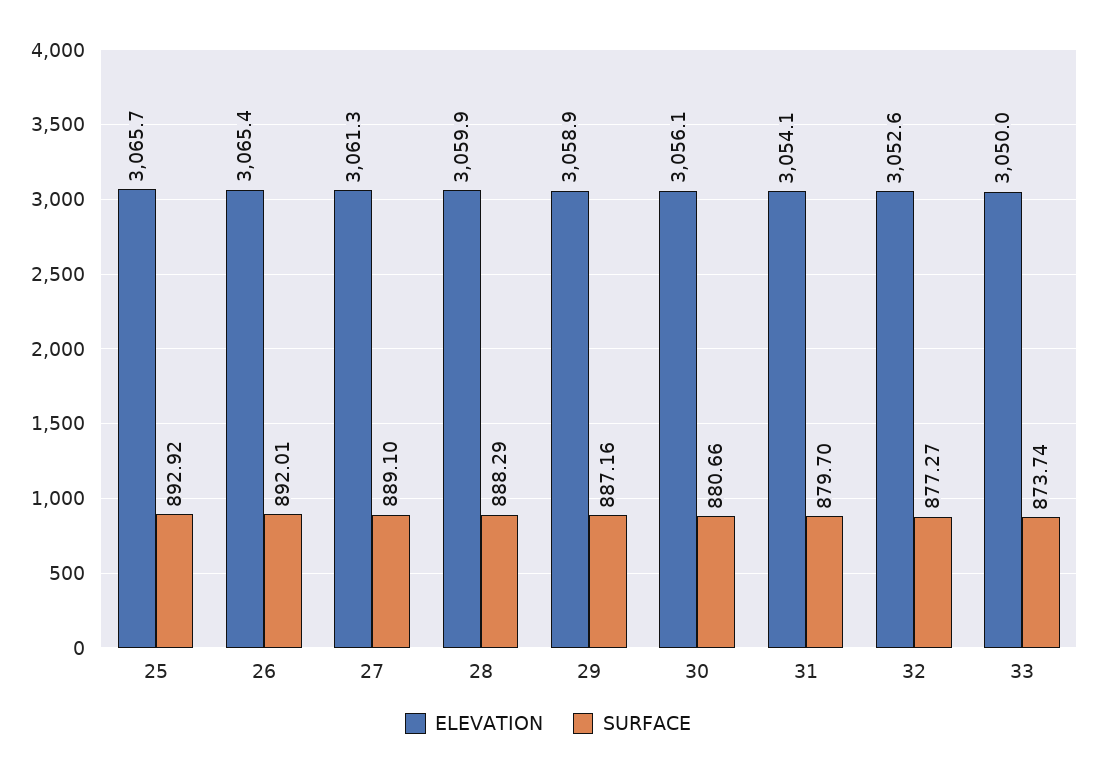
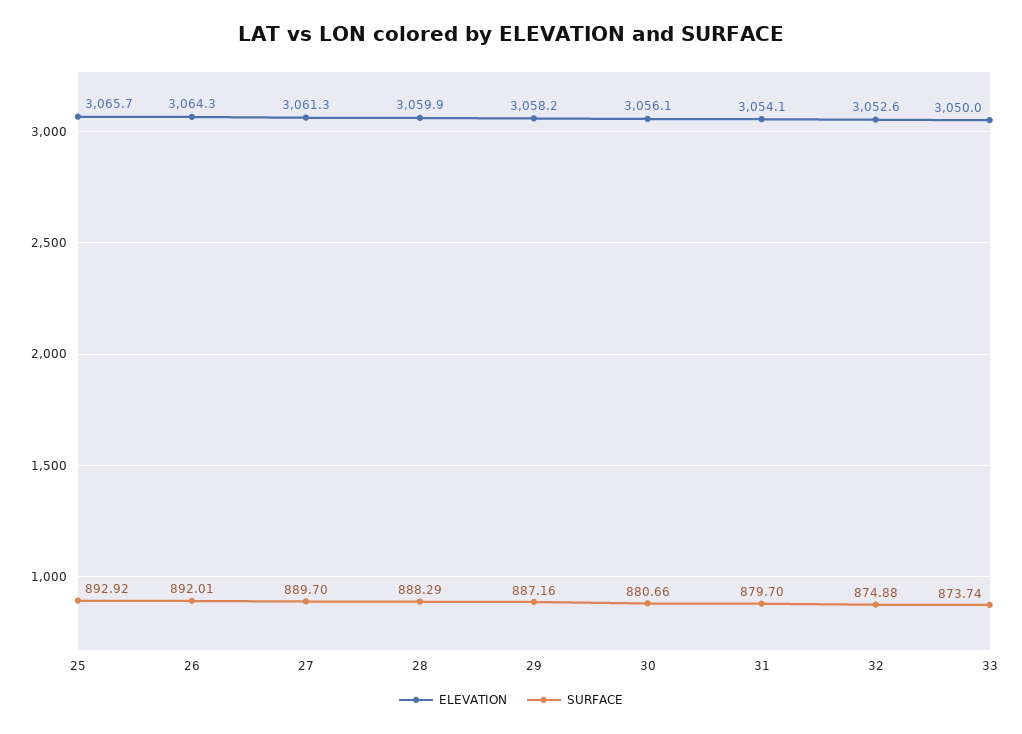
ELEVATION, 26: 3065.4 -> 3064.3
SURFACE, 27: 889.1 -> 889.7
ELEVATION, 29: 3058.9 -> 3058.2
SURFACE, 32: 877.27 -> 874.88

